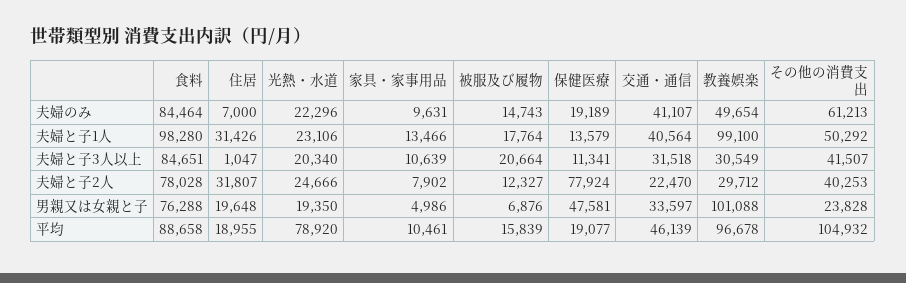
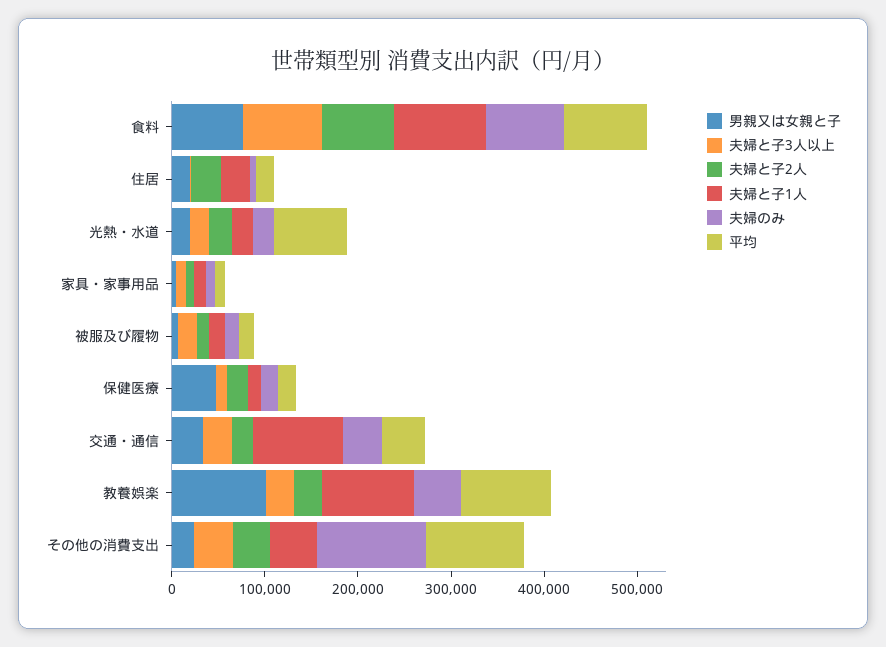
夫婦のみ, その他の消費支出: 61213 -> 120000
夫婦と子1人, 交通・通信: 40564 -> 100000
夫婦と子2人, 保健医療: 77924 -> 20000

